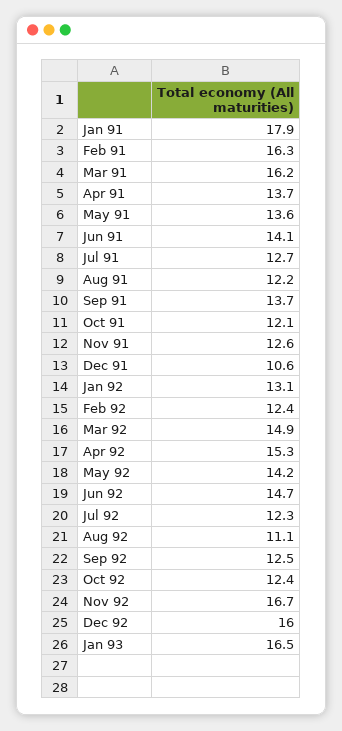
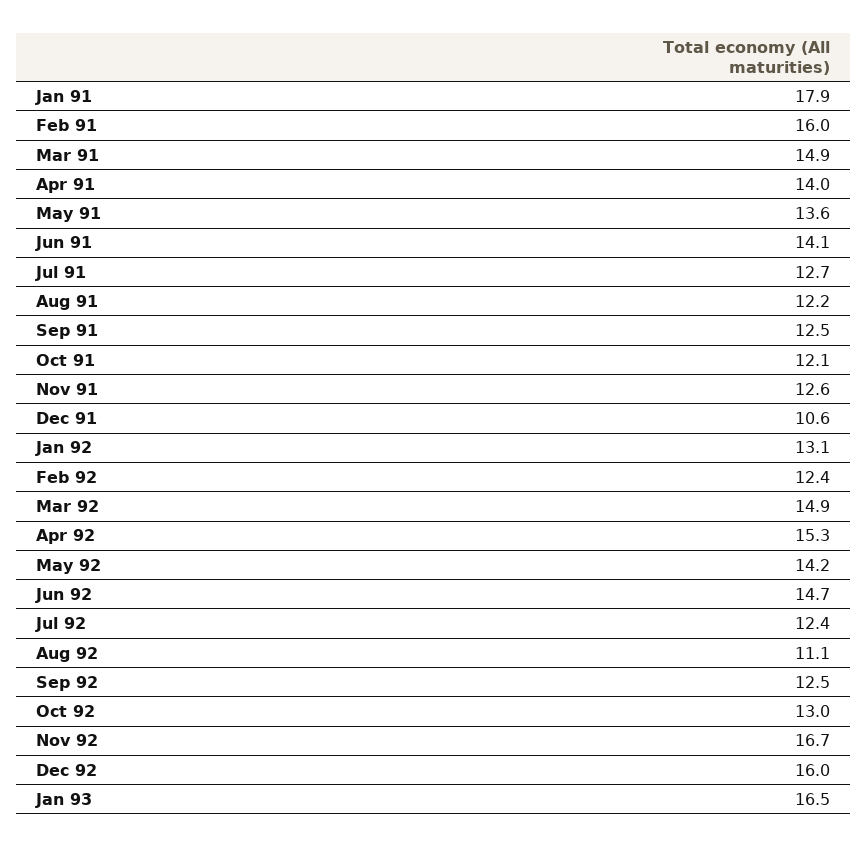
Feb 91: 16.3 -> 16
Mar 91: 16.2 -> 14.9
Apr 91: 13.7 -> 14
Sep 91: 13.7 -> 12.5
Jul 92: 12.3 -> 12.4
Oct 92: 12.4 -> 13

